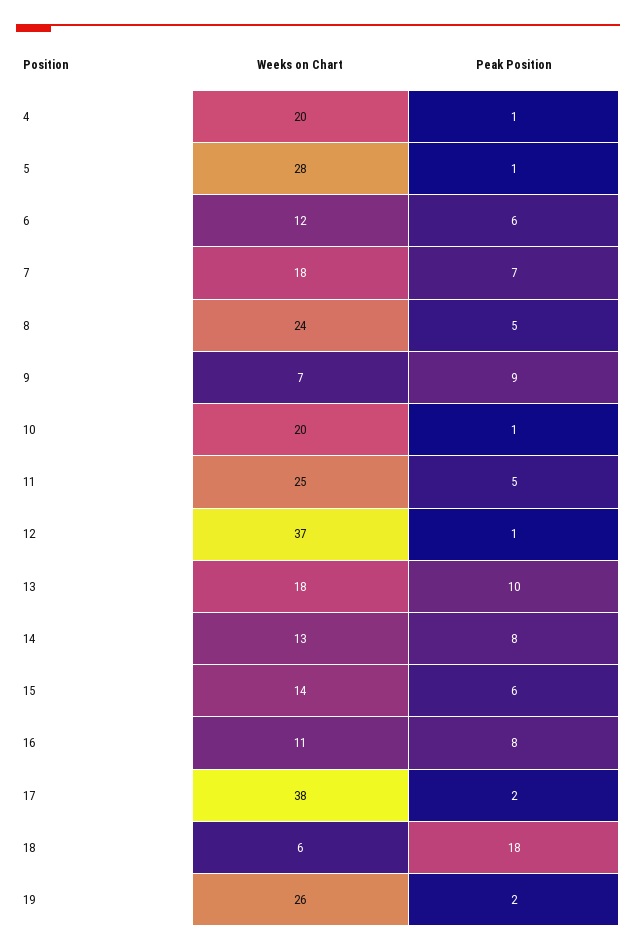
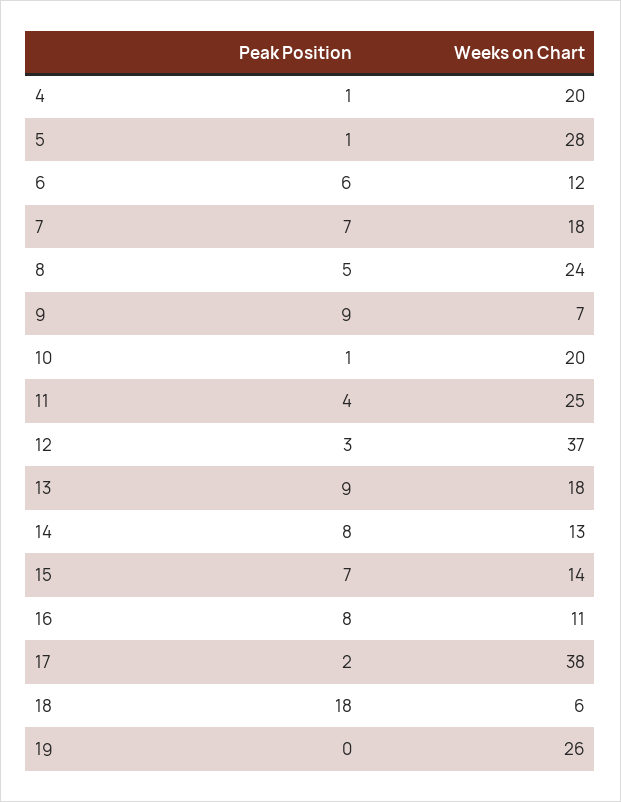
Peak Position, 11: 5 -> 4
Peak Position, 12: 1 -> 3
Peak Position, 13: 10 -> 9
Peak Position, 15: 6 -> 7
Peak Position, 19: 2 -> 0

